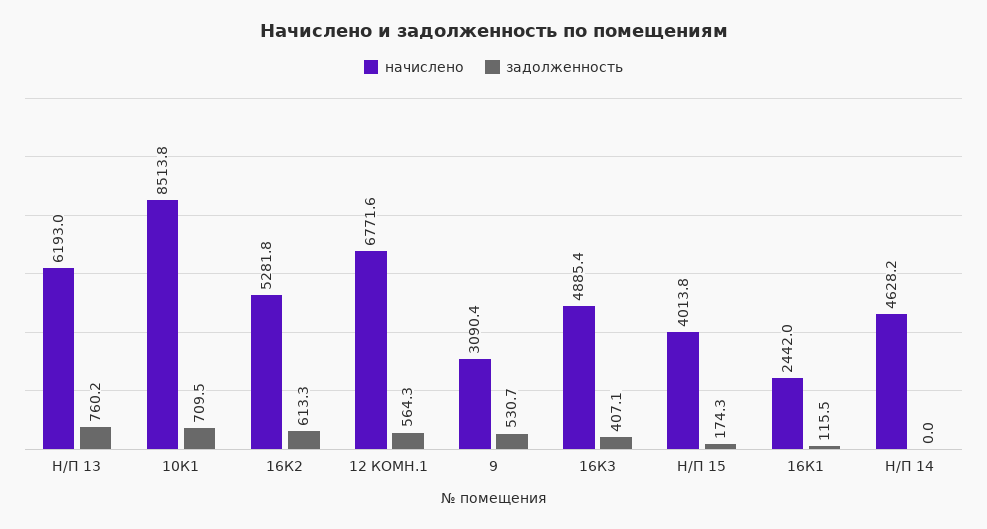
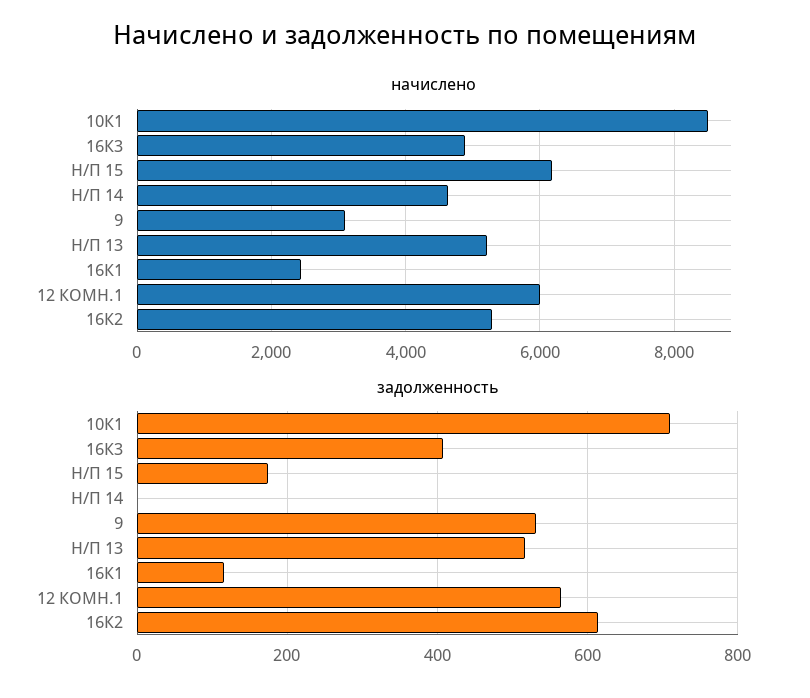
начислено, Н/П 13: 6193 -> 5200
задолженность, Н/П 13: 760.2 -> 520
начислено, 12 КОМН.1: 6771.6 -> 6000
начислено, Н/П 15: 4013.8 -> 6200

